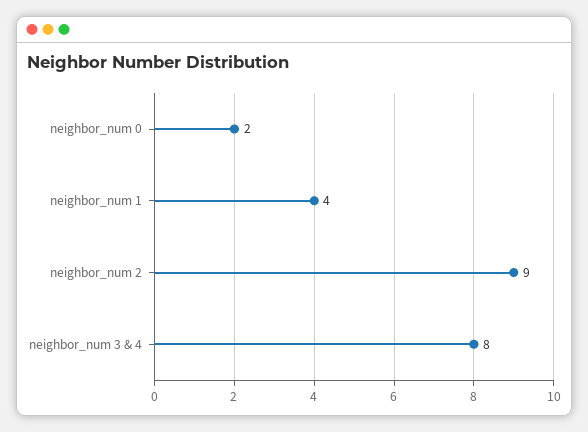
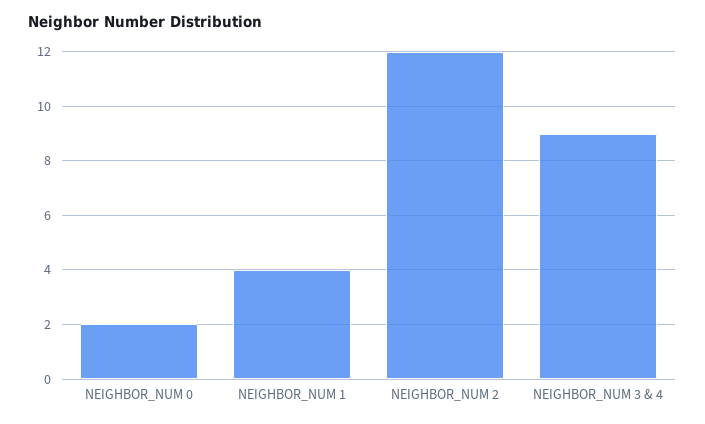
neighbor_num 2: 9 -> 12
neighbor_num 3 & 4: 8 -> 9

